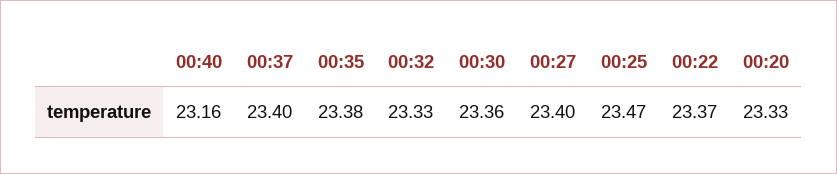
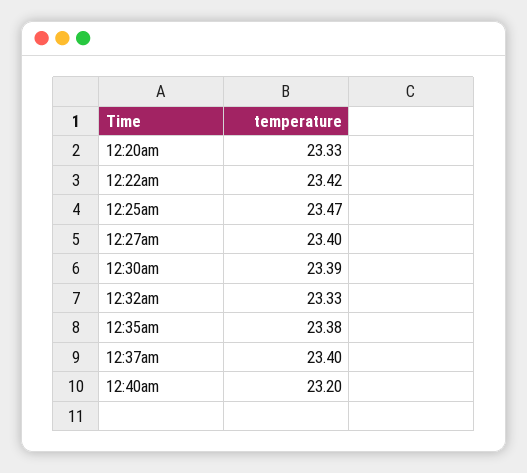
00:40: 23.16 -> 23.2
00:30: 23.36 -> 23.39
00:22: 23.37 -> 23.42

